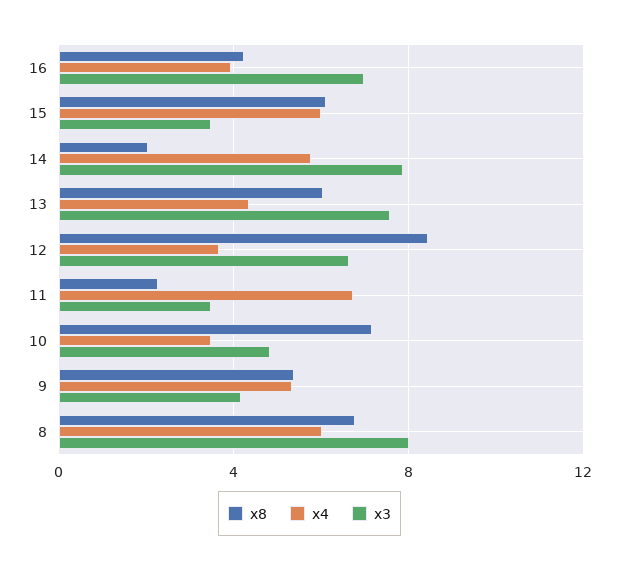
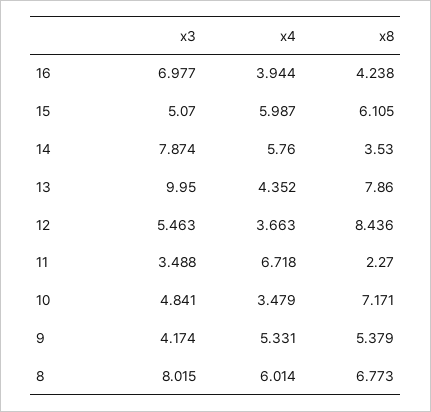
x3, 15: 3.5 -> 5.07
x8, 14: 2 -> 3.53
x8, 13: 6 -> 7.86
x3, 13: 7.5 -> 9.95
x3, 12: 6.5 -> 5.463

